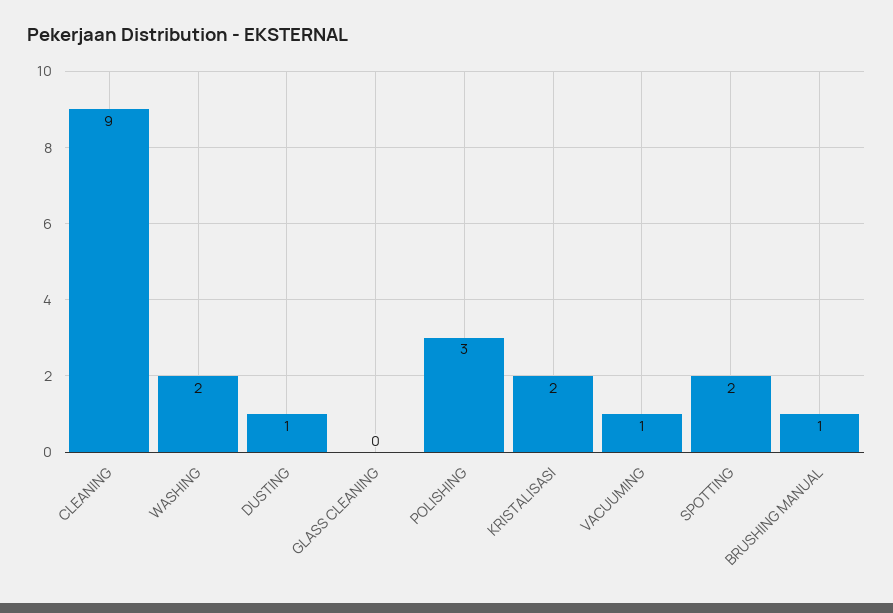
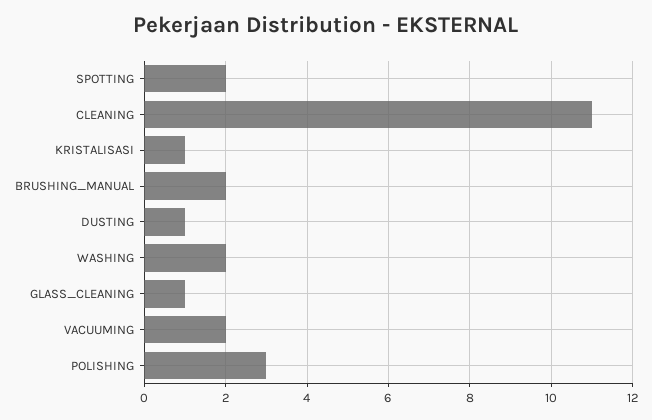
CLEANING: 9 -> 11
GLASS CLEANING: 0 -> 1
KRISTALISASI: 2 -> 1
VACUUMING: 1 -> 2
BRUSHING MANUAL: 1 -> 2

